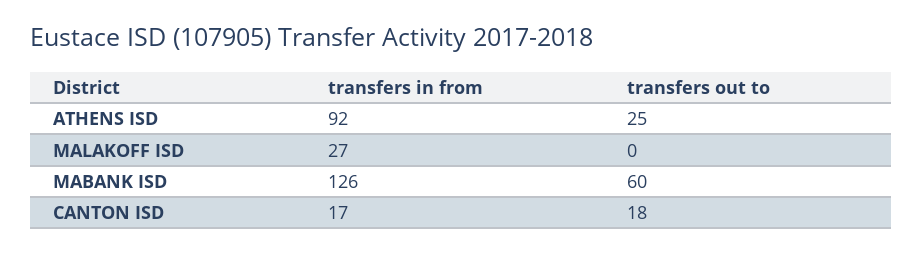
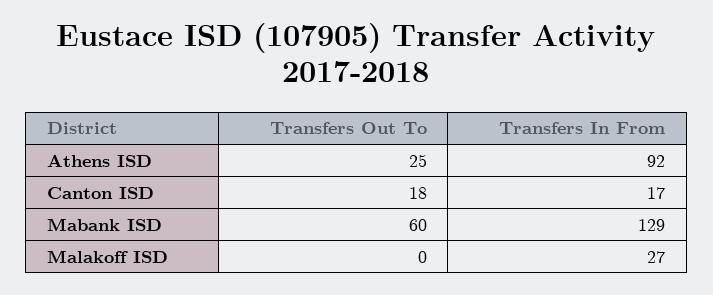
transfers in from, MABANK ISD: 126 -> 129

